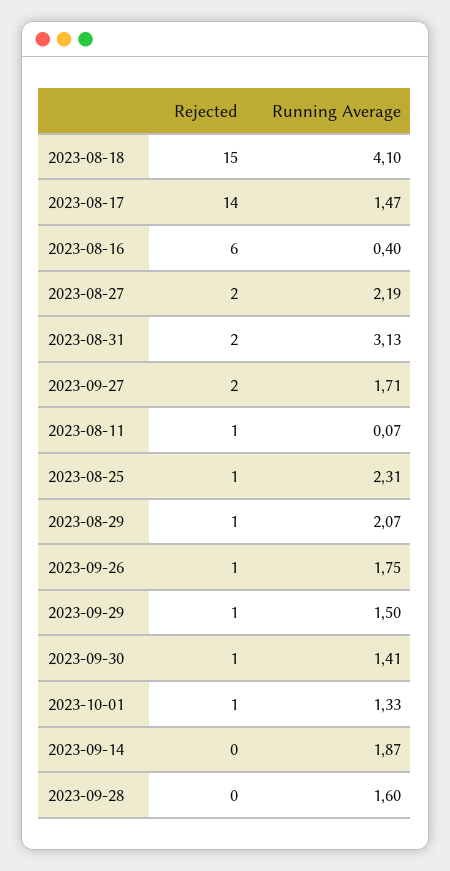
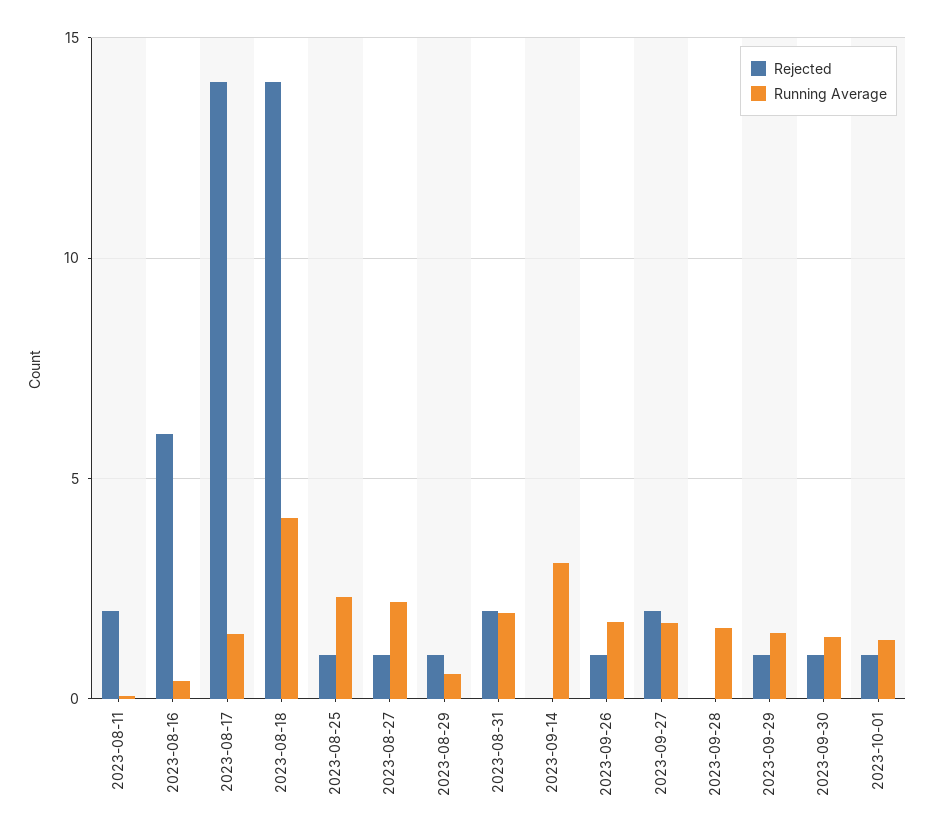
Rejected, 2023-08-18: 15 -> 14
Rejected, 2023-08-27: 2 -> 1
Running Average, 2023-08-31: 3.13 -> 2
Rejected, 2023-08-11: 1 -> 2
Running Average, 2023-08-29: 2.07 -> 0.5
Running Average, 2023-09-14: 1.87 -> 3

